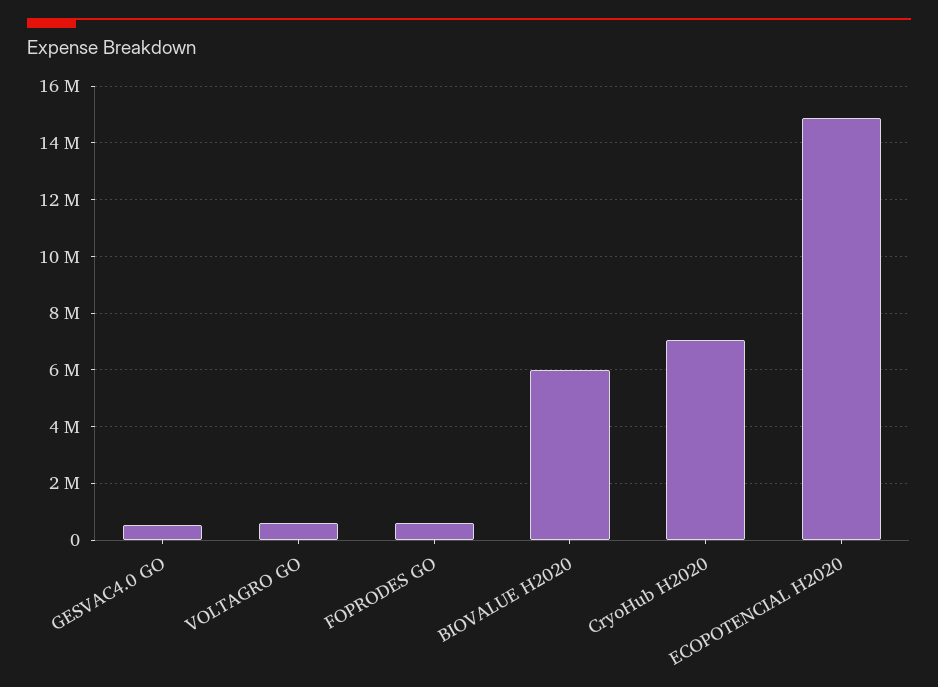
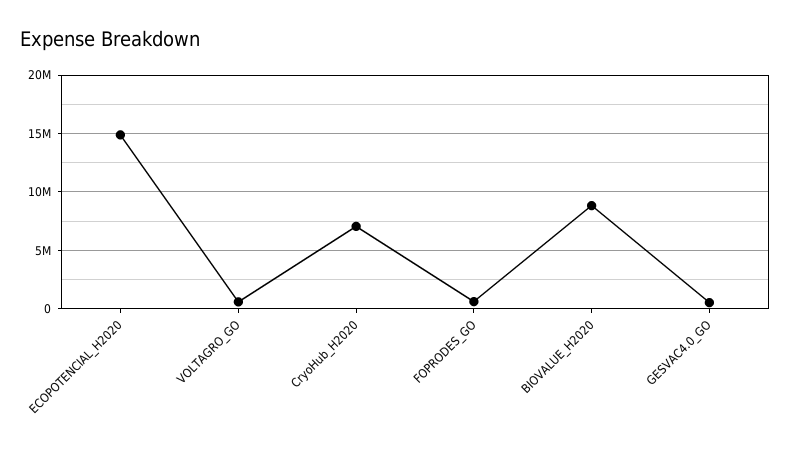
BIOVALUE H2020: 6000000 -> 9000000

